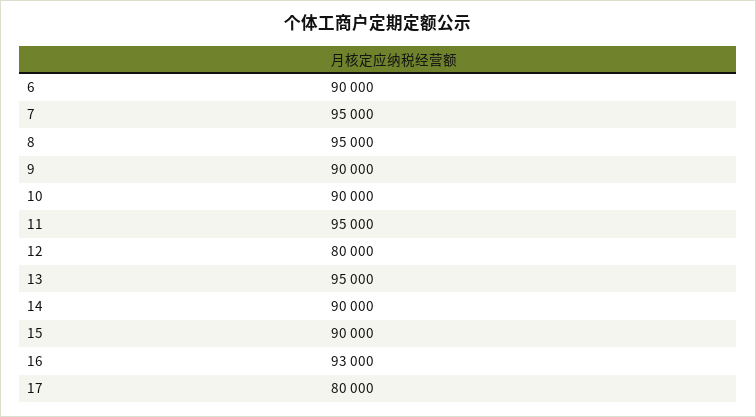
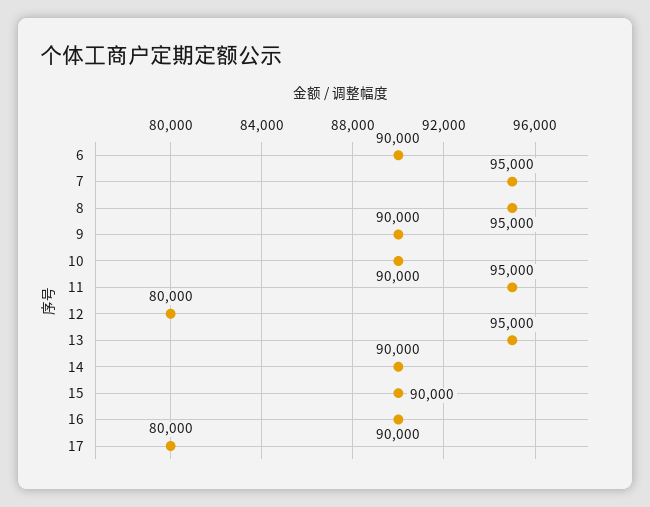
16: 93000 -> 90000

